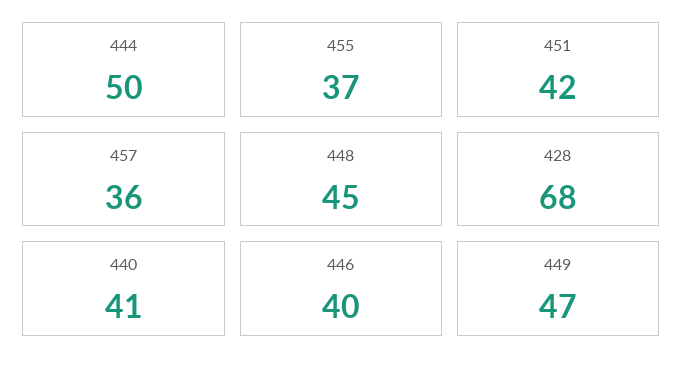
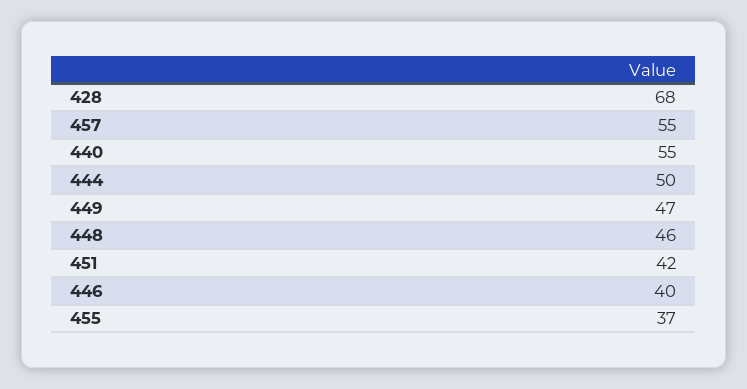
457: 36 -> 55
448: 45 -> 46
440: 41 -> 55

